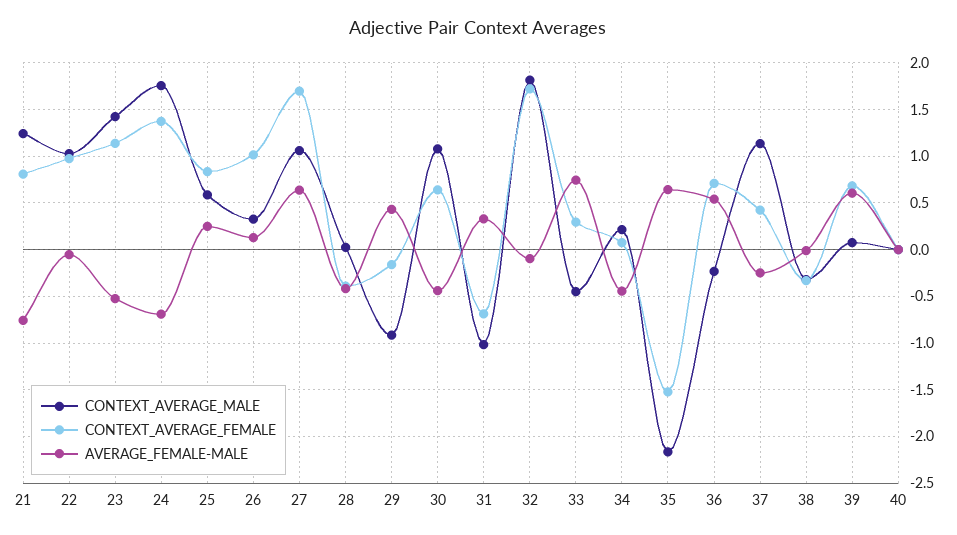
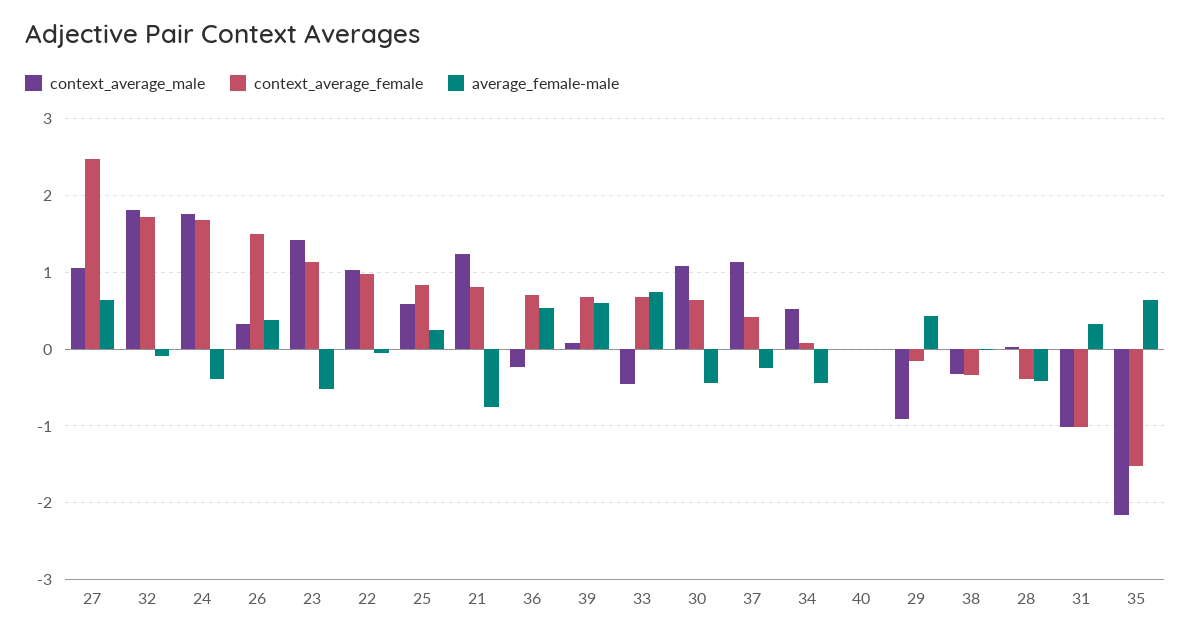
CONTEXT_AVERAGE_FEMALE, 24: 1.4 -> 1.7
AVERAGE_FEMALE-MALE, 24: -0.7 -> -0.4
CONTEXT_AVERAGE_FEMALE, 26: 1 -> 1.5
AVERAGE_FEMALE-MALE, 26: 0.1 -> 0.4
CONTEXT_AVERAGE_FEMALE, 27: 1.7 -> 2.5
CONTEXT_AVERAGE_FEMALE, 31: -0.7 -> -1
CONTEXT_AVERAGE_FEMALE, 33: 0.3 -> 0.7
CONTEXT_AVERAGE_MALE, 34: 0.2 -> 0.5

